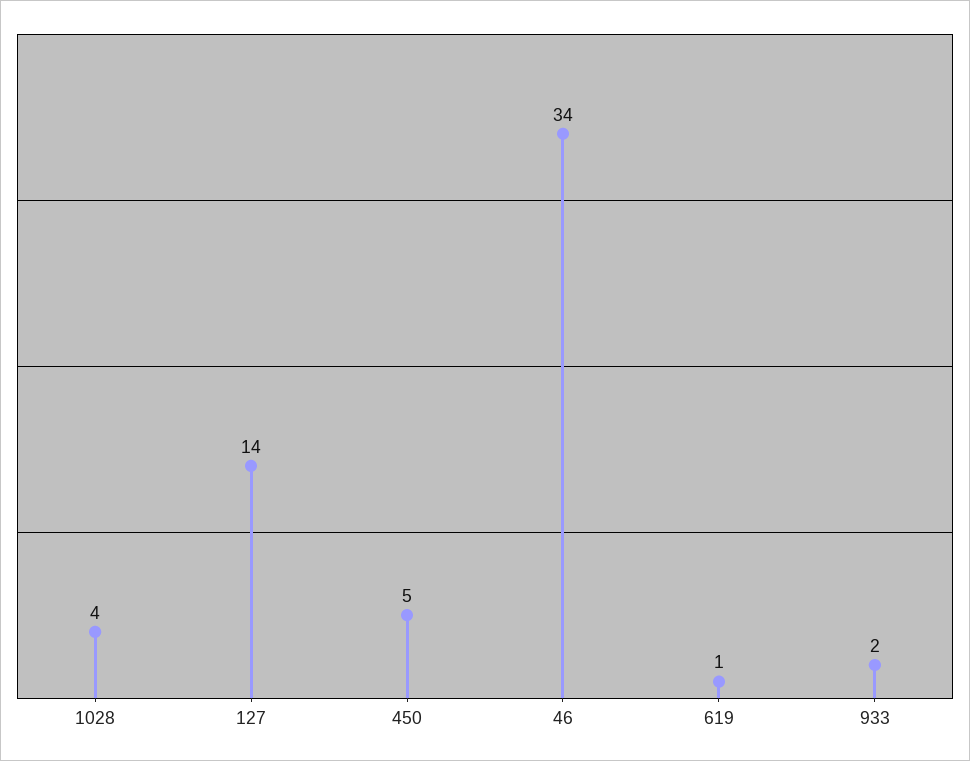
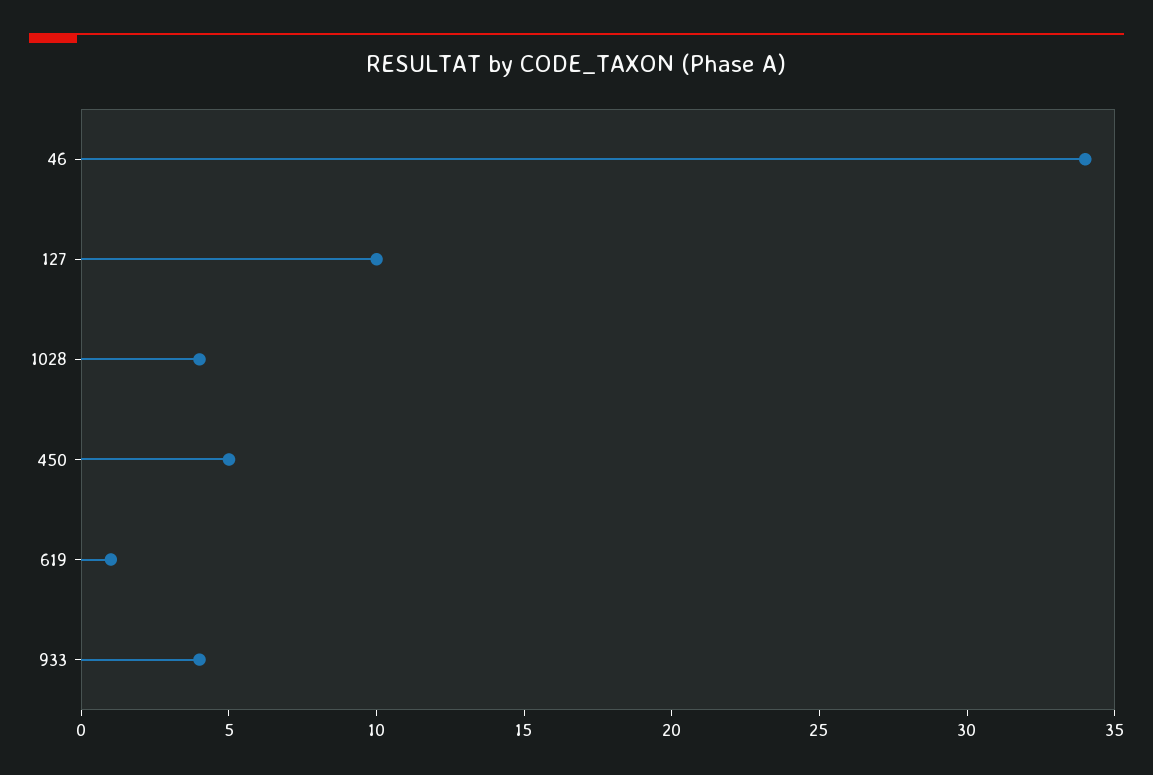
127: 14 -> 10
933: 2 -> 4

